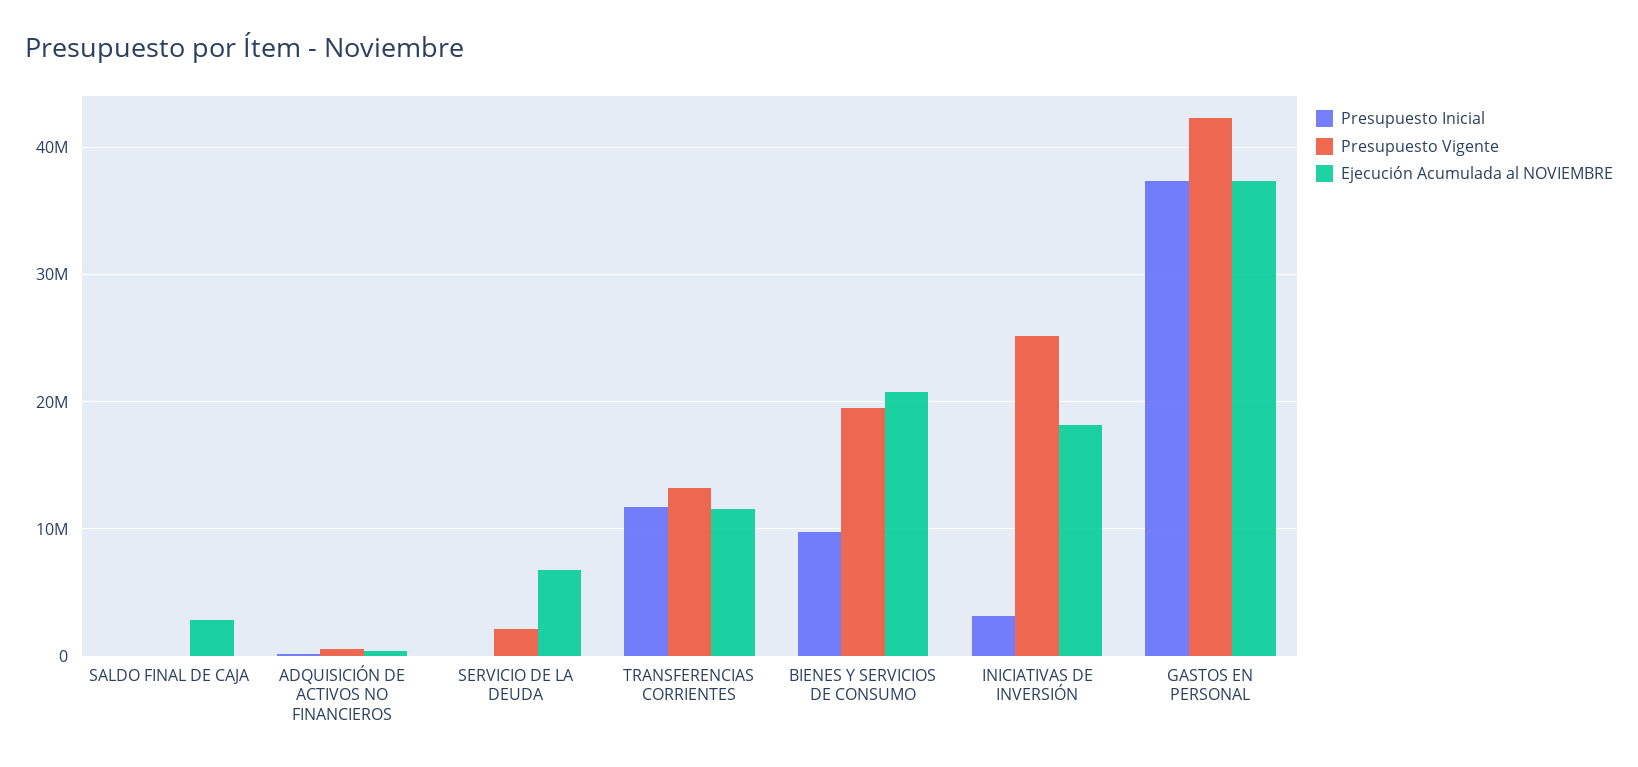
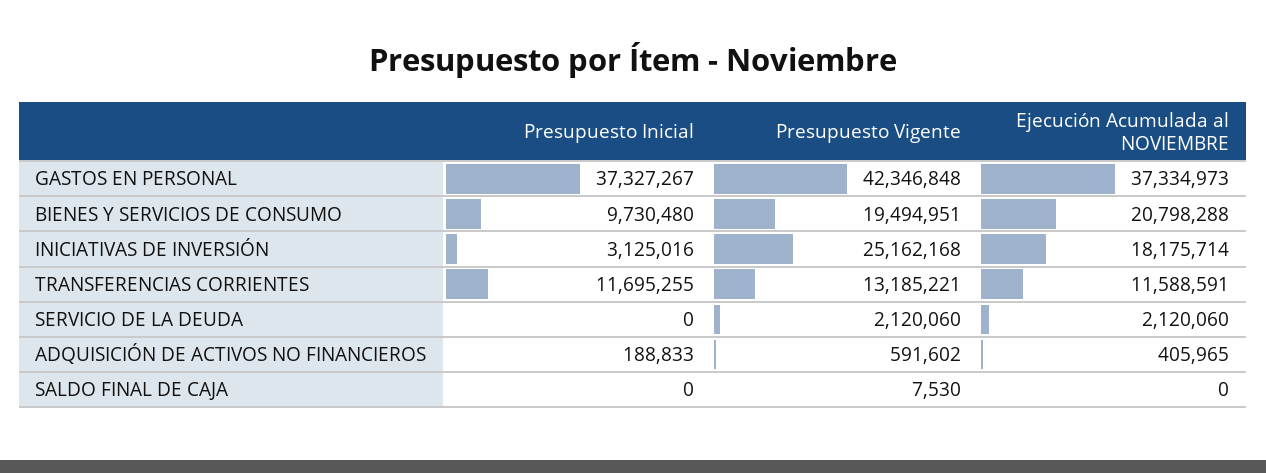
Ejecución Acumulada al NOVIEMBRE, SALDO FINAL DE CAJA: 3000000 -> 0
Ejecución Acumulada al NOVIEMBRE, SERVICIO DE LA DEUDA: 7000000 -> 2120060

